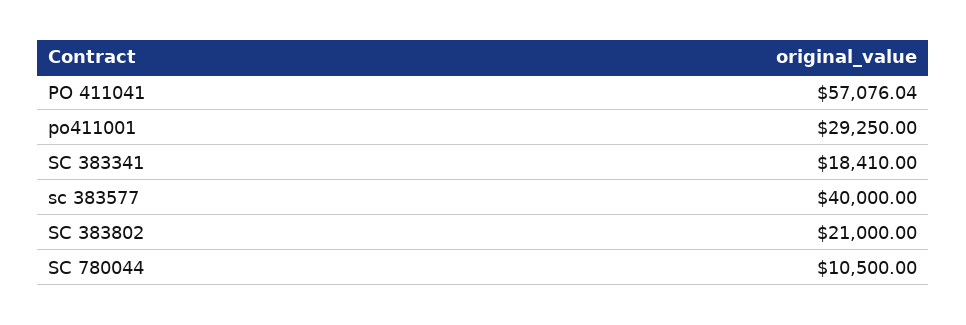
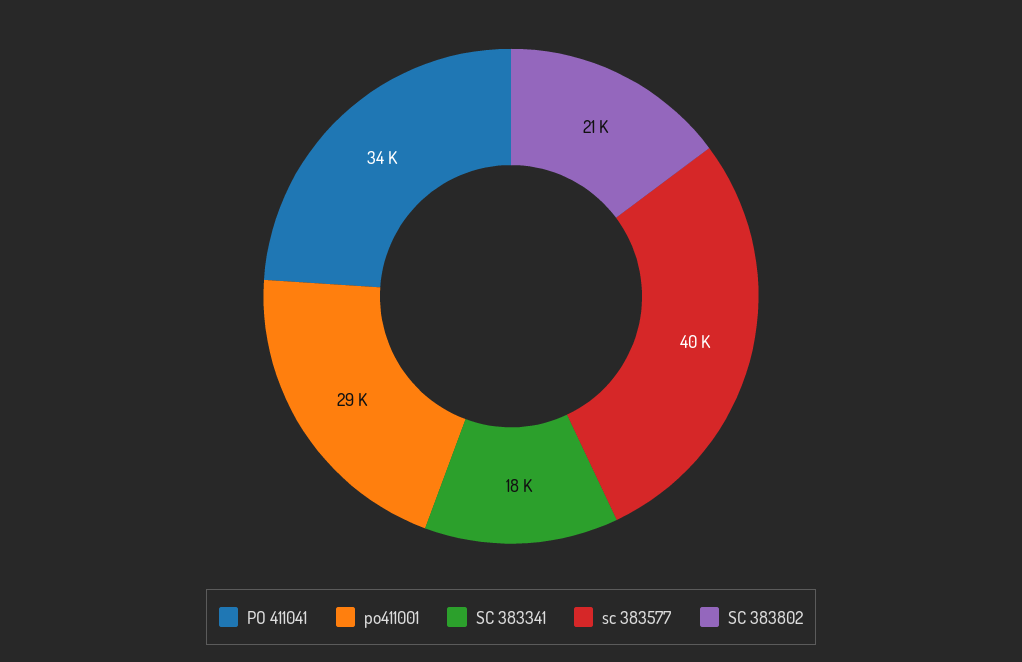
PO 411041: 57076.04 -> 34000
SC 780044: 10500 -> none

